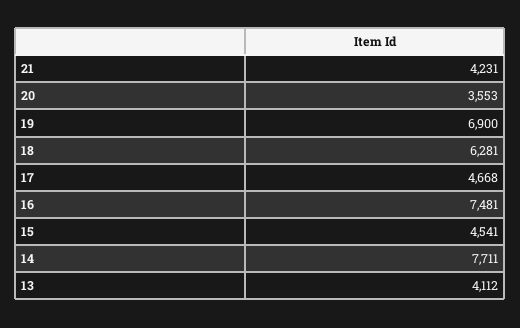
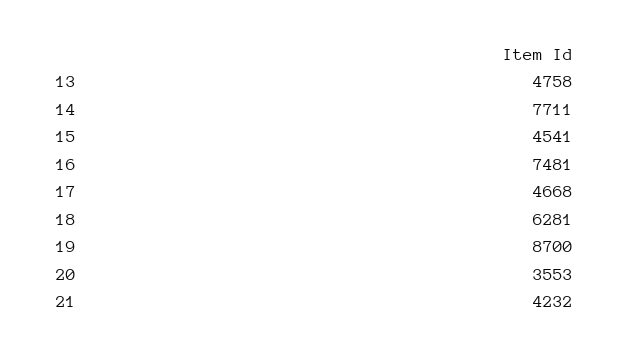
21: 4231 -> 4232
19: 6900 -> 8700
13: 4112 -> 4758

